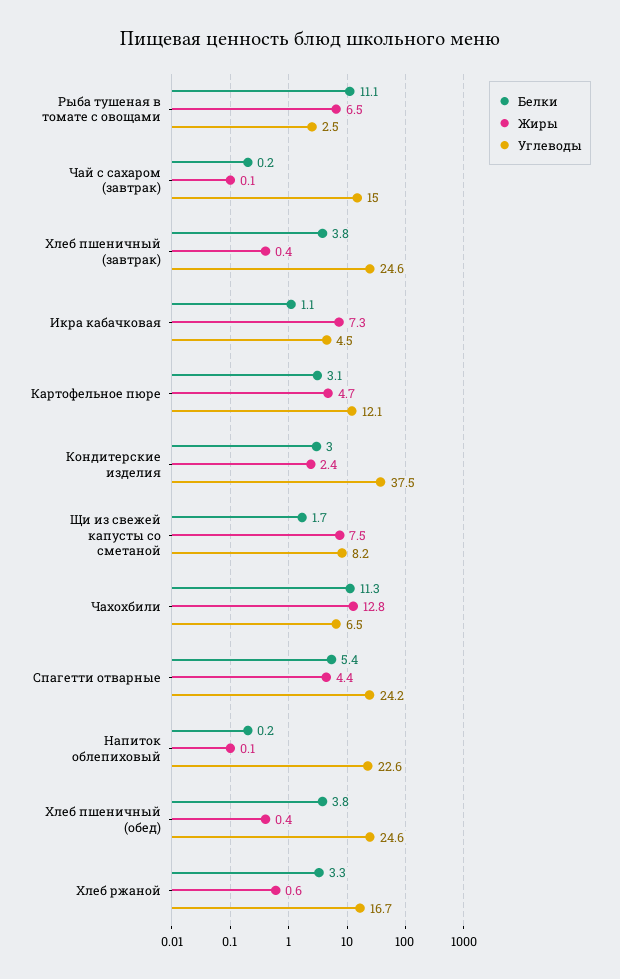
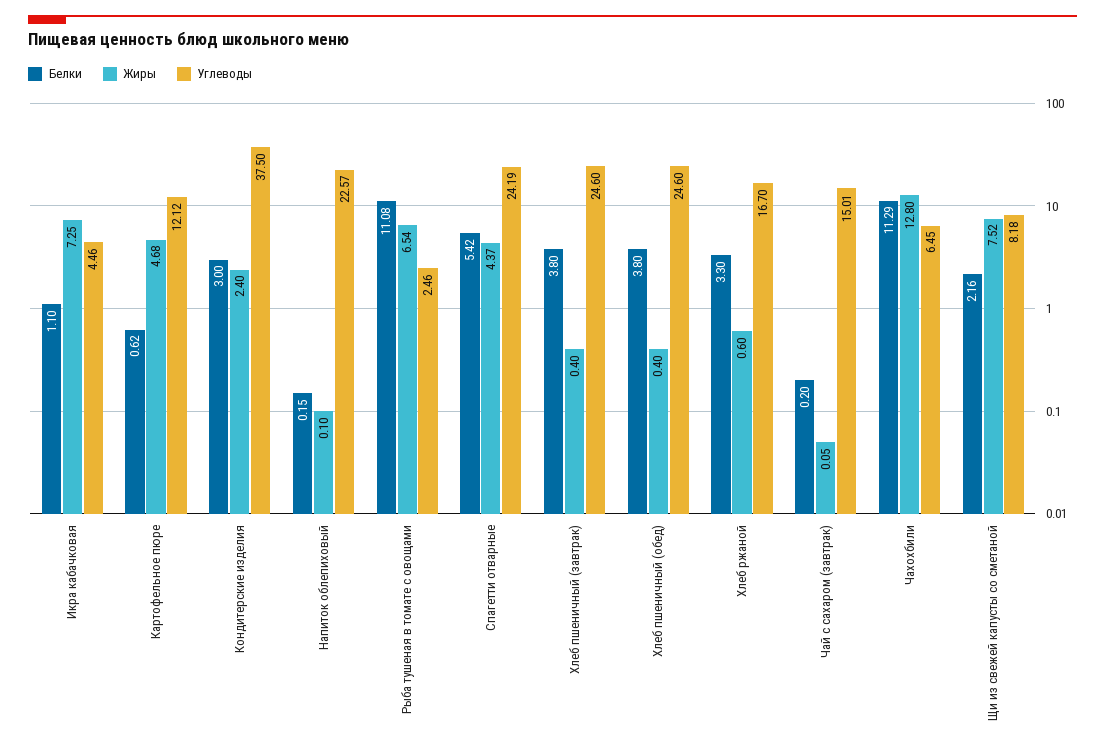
Белки, Картофельное пюре: 3.1 -> 0.62
Белки, Щи из свежей капусты со сметаной: 1.7 -> 2.16

